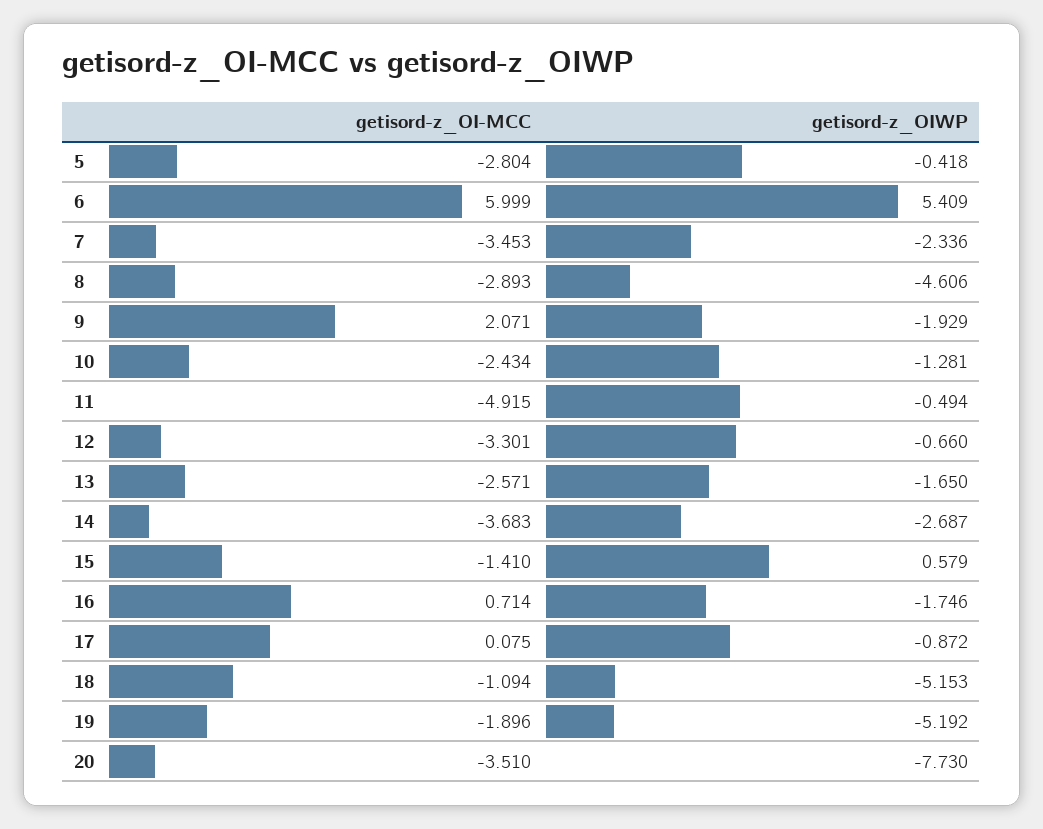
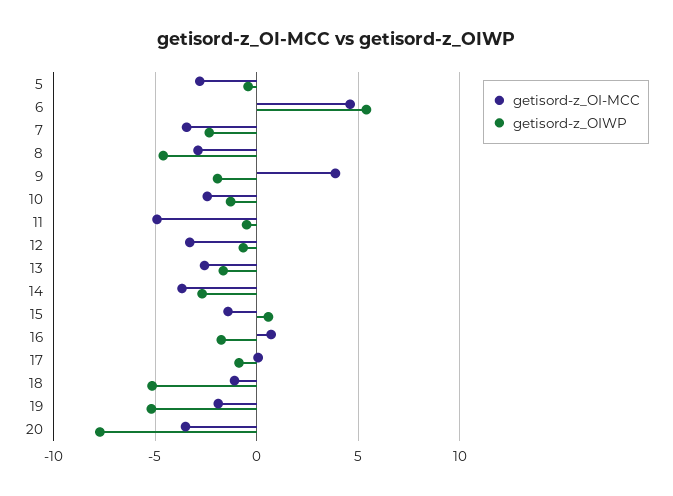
getisord-z_OI-MCC, 6: 5.999 -> 4.5
getisord-z_OI-MCC, 9: 2.071 -> 4

